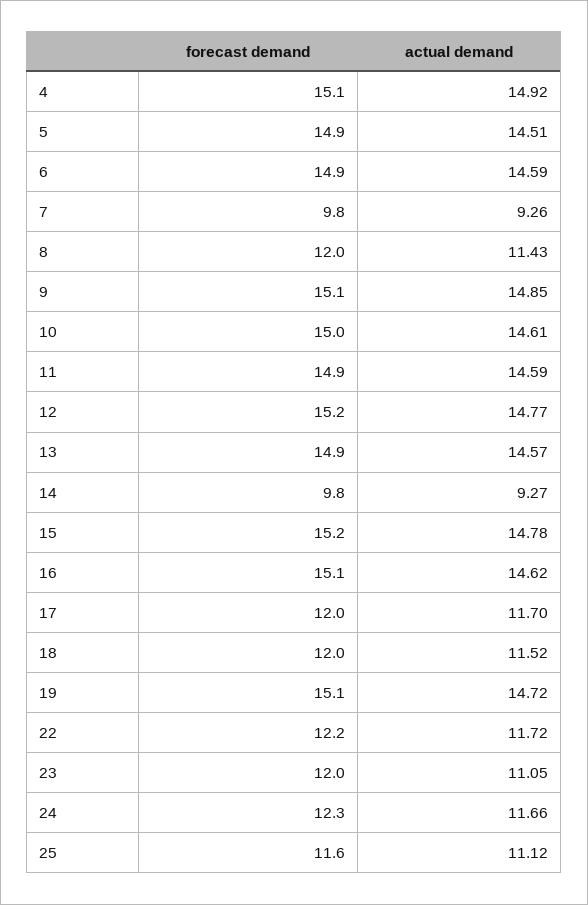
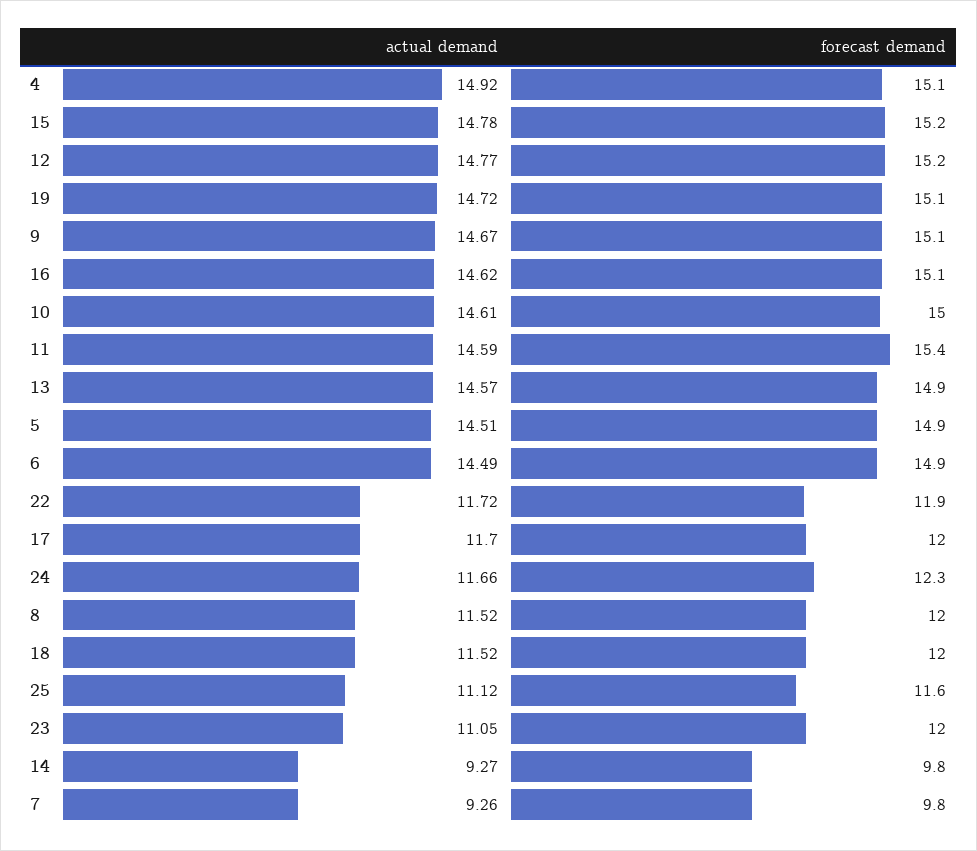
actual demand, 6: 14.59 -> 14.49
actual demand, 8: 11.43 -> 11.52
actual demand, 9: 14.85 -> 14.67
forecast demand, 11: 14.9 -> 15.4
forecast demand, 22: 12.2 -> 11.9

